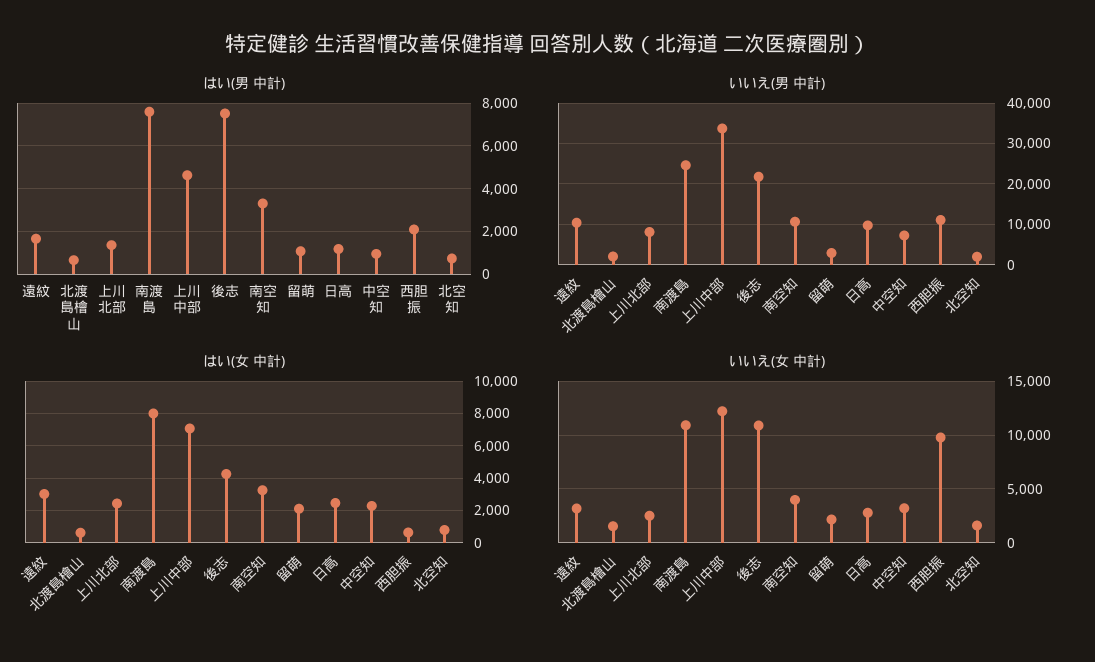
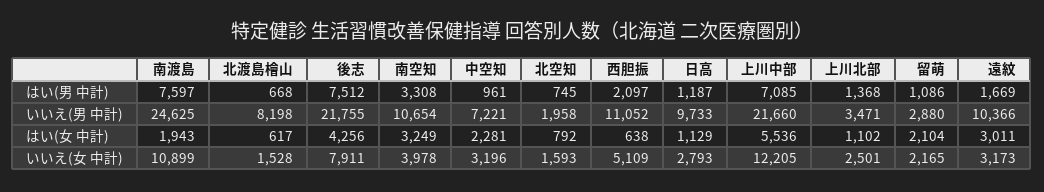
はい(男 中計), 上川中部: 4500 -> 7085
いいえ(男 中計), 北渡島檜山: 2000 -> 8198
いいえ(男 中計), 上川北部: 8000 -> 3471
いいえ(男 中計), 上川中部: 34000 -> 21660
はい(女 中計), 上川北部: 2500 -> 1102
はい(女 中計), 南渡島: 8000 -> 1943
はい(女 中計), 上川中部: 7000 -> 5536
はい(女 中計), 日高: 2500 -> 1129
いいえ(女 中計), 後志: 11000 -> 7911
いいえ(女 中計), 西胆振: 10000 -> 5109

